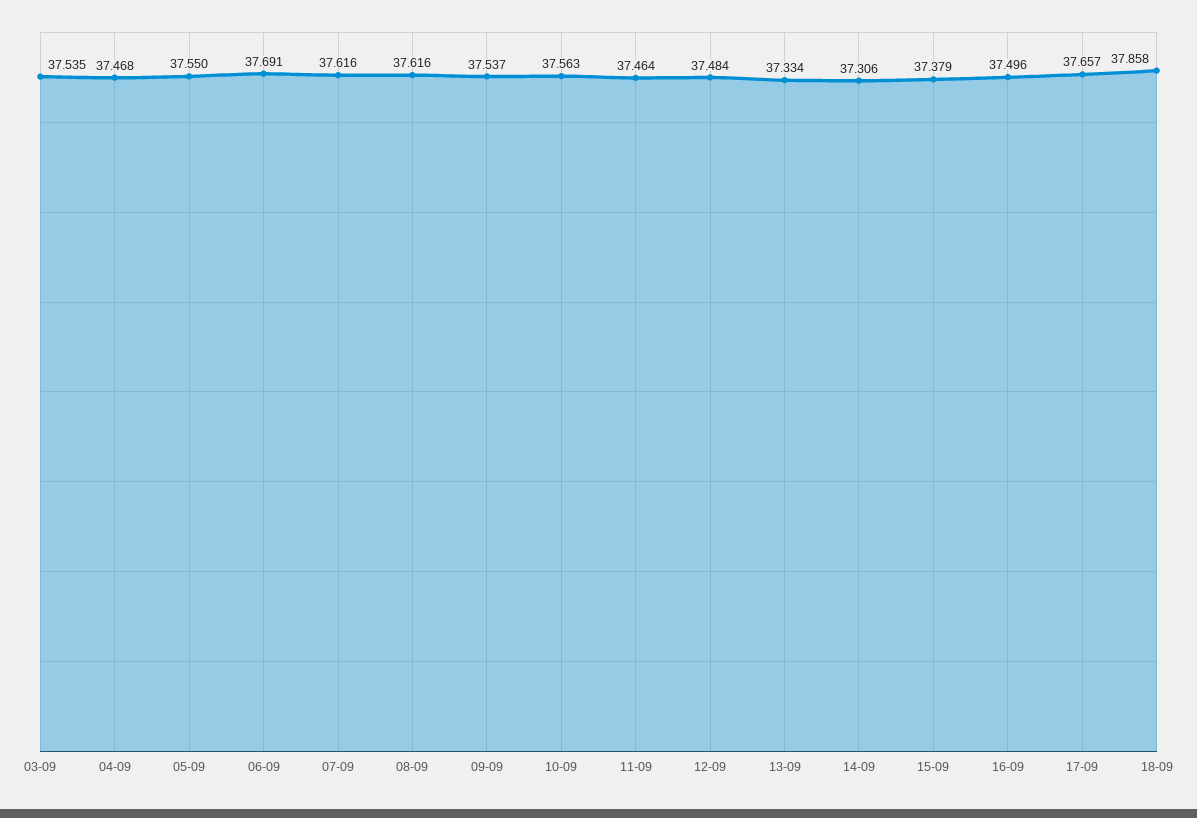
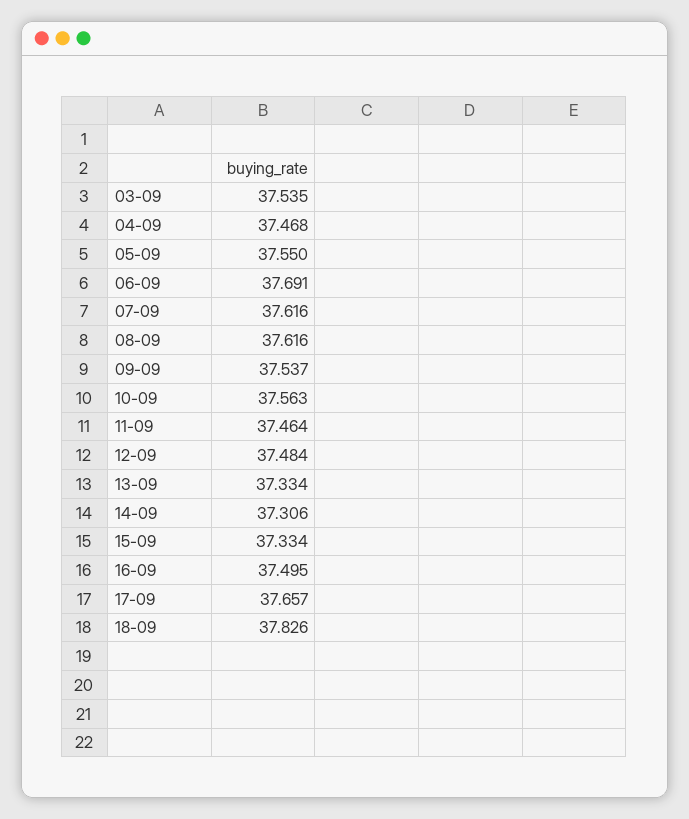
15-09: 37.379 -> 37.334
16-09: 37.496 -> 37.495
18-09: 37.858 -> 37.826

